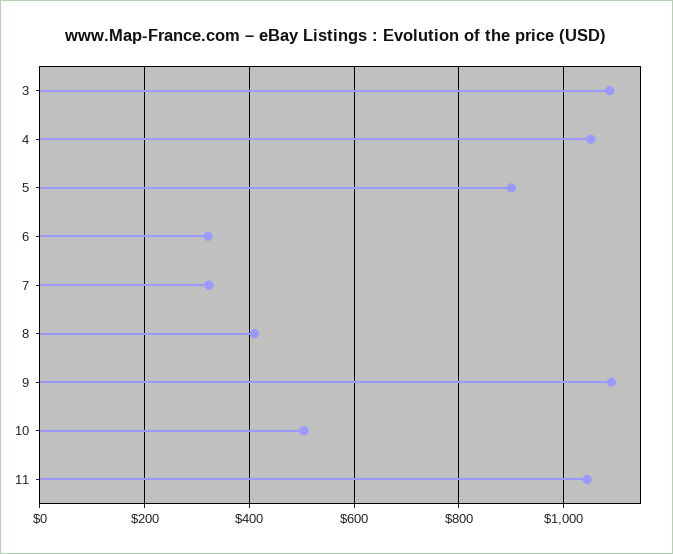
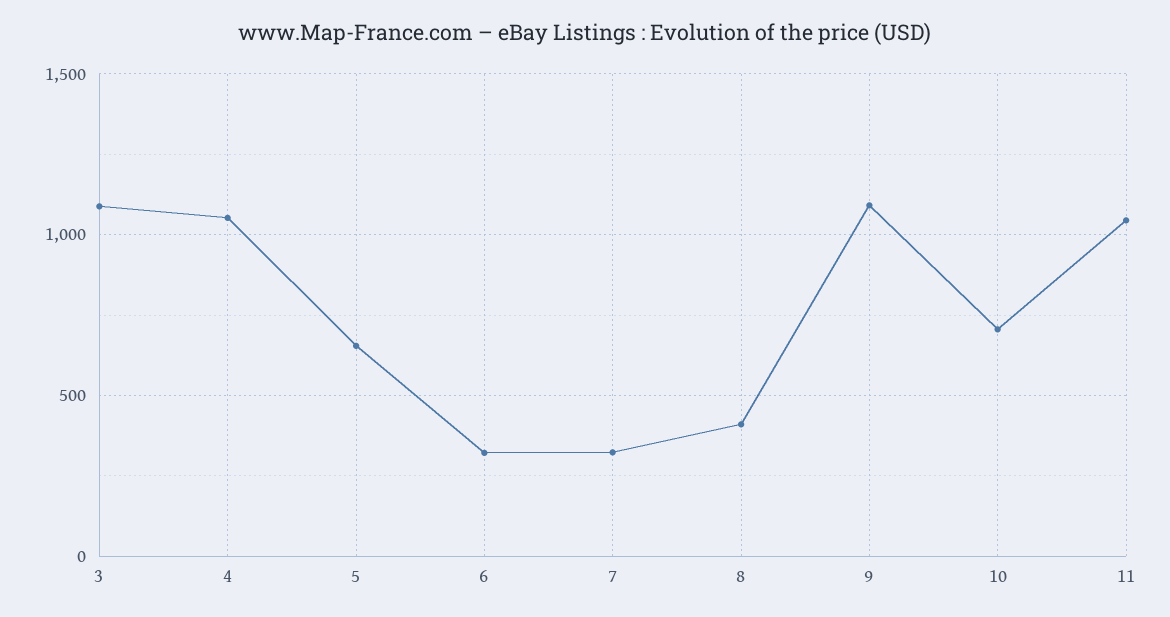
5: 900 -> 650
10: 500 -> 700

